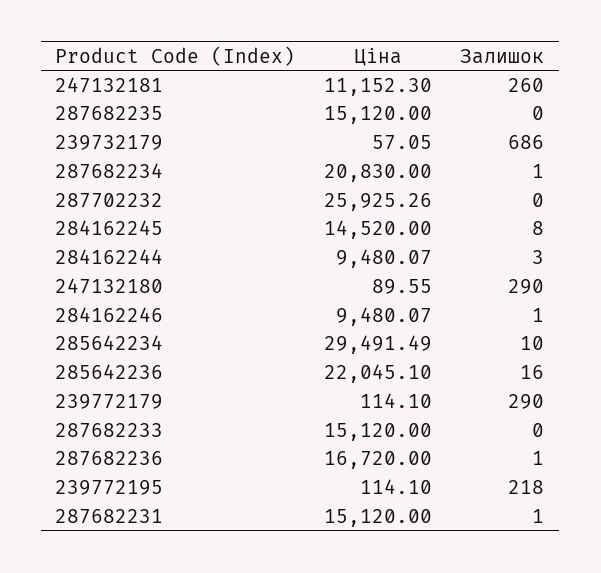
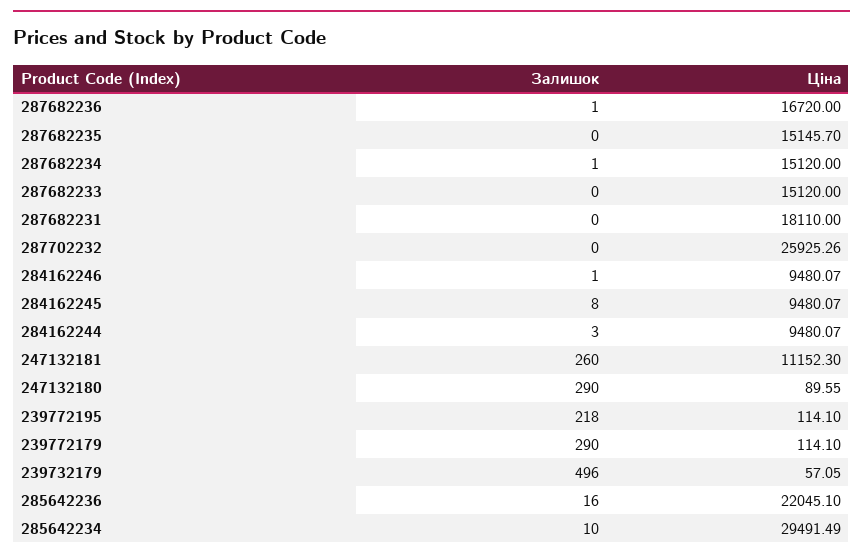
Ціна, 287682235: 15120 -> 15145.7
Залишок, 239732179: 686 -> 496
Ціна, 287682234: 20830 -> 15120
Ціна, 284162245: 14520 -> 9480.07
Ціна, 287682231: 15120 -> 18110
Залишок, 287682231: 1 -> 0

